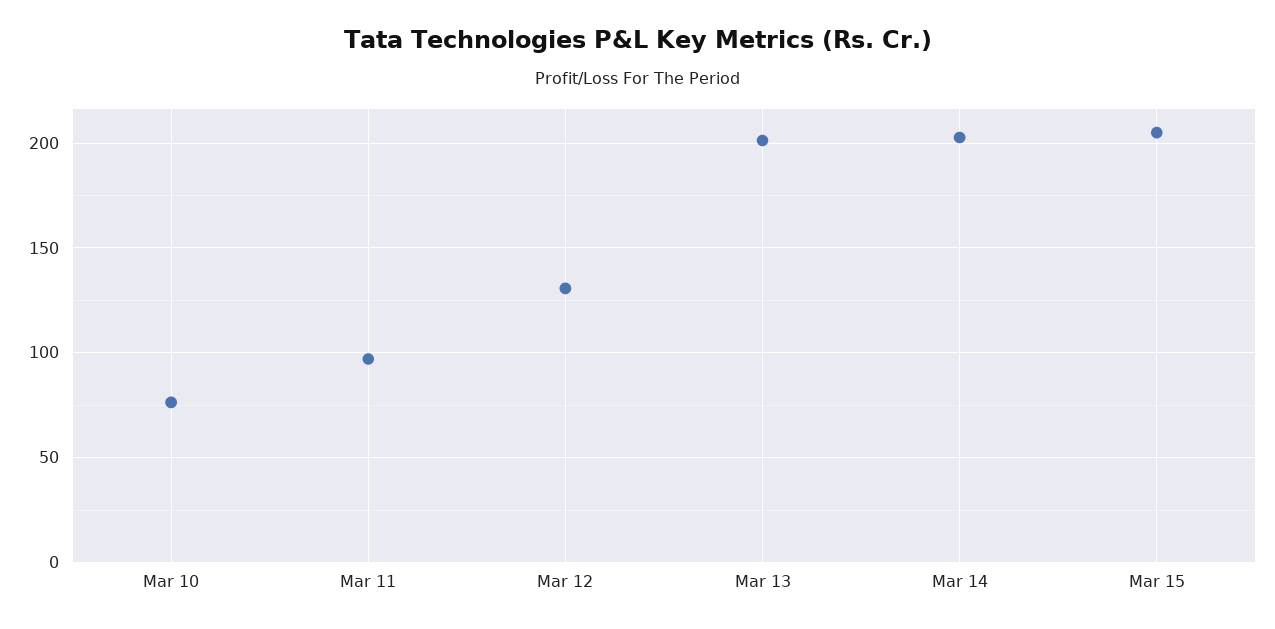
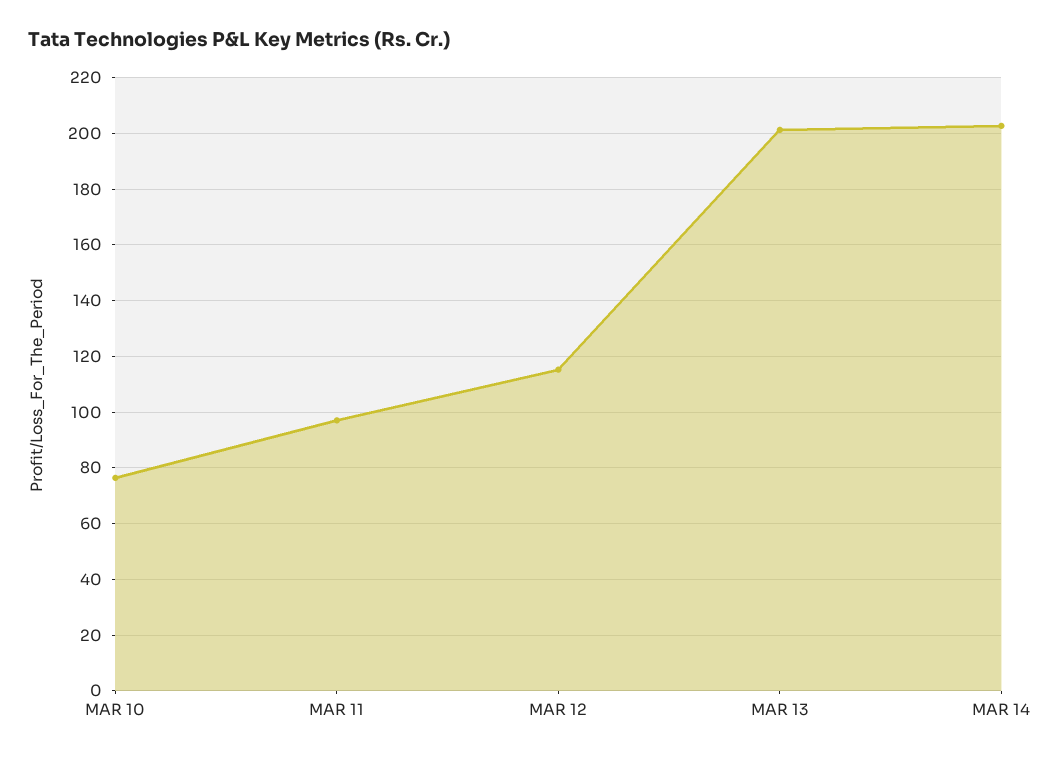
Mar 12: 130 -> 115
Mar 15: 205 -> none

